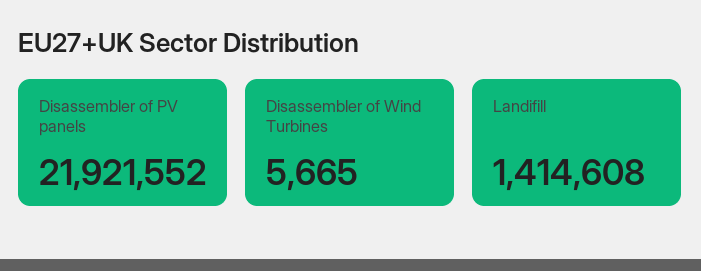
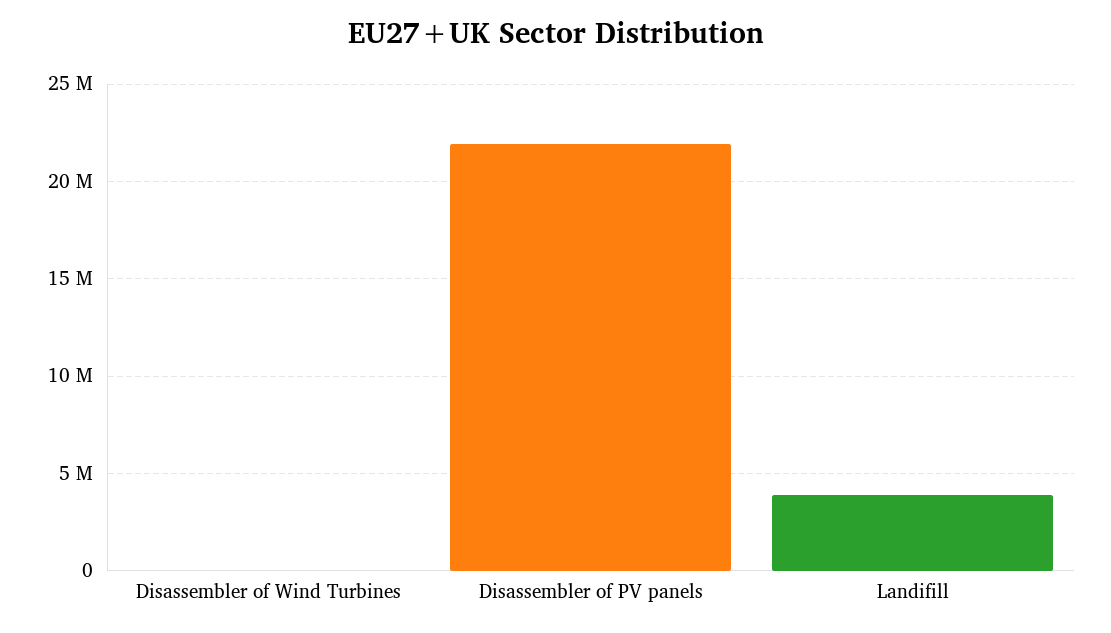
Landifill: 1414608 -> 4000000

